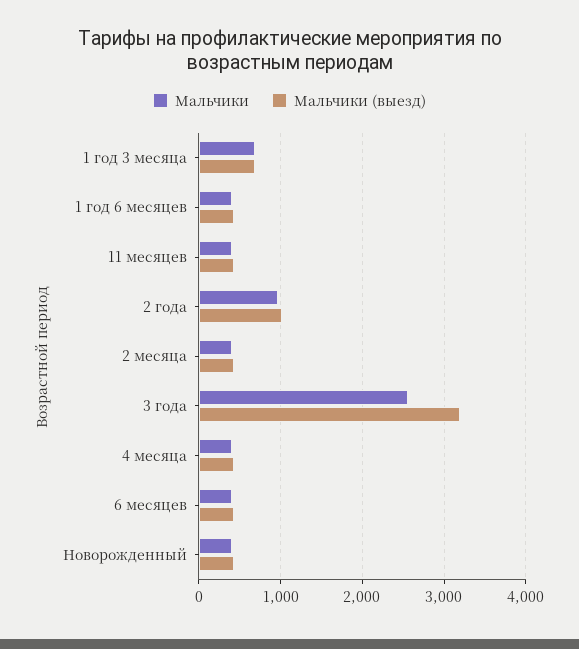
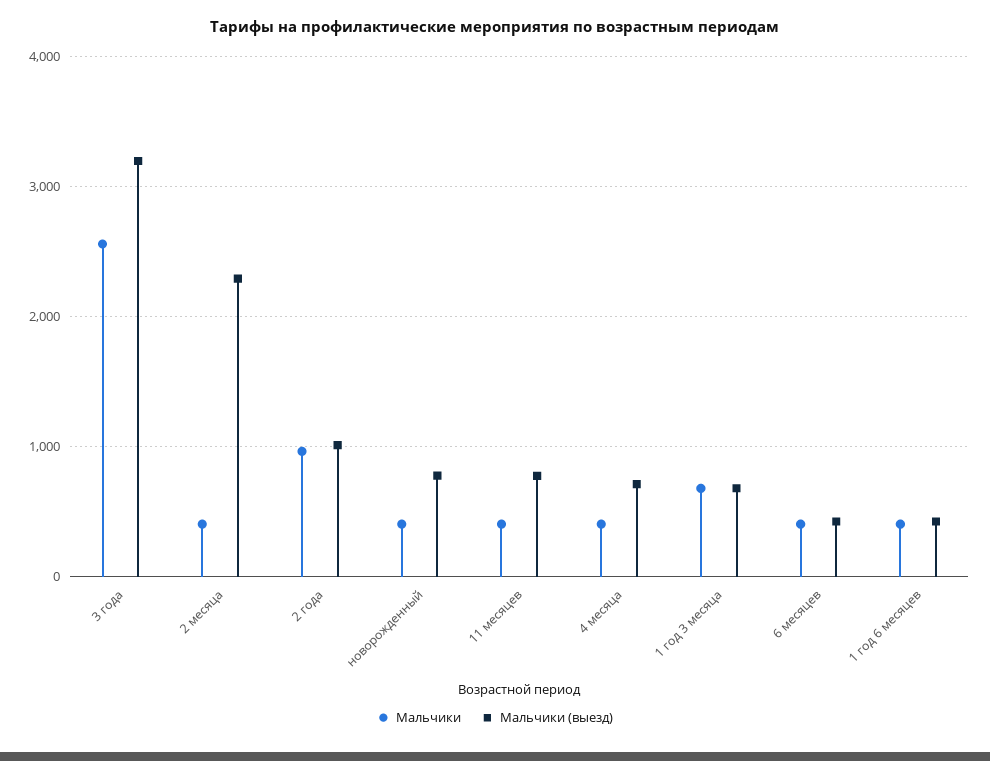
Мальчики (выезд), 11 месяцев: 400 -> 800
Мальчики (выезд), 2 месяца: 400 -> 2300
Мальчики (выезд), 4 месяца: 400 -> 700
Мальчики (выезд), Новорожденный: 400 -> 800

